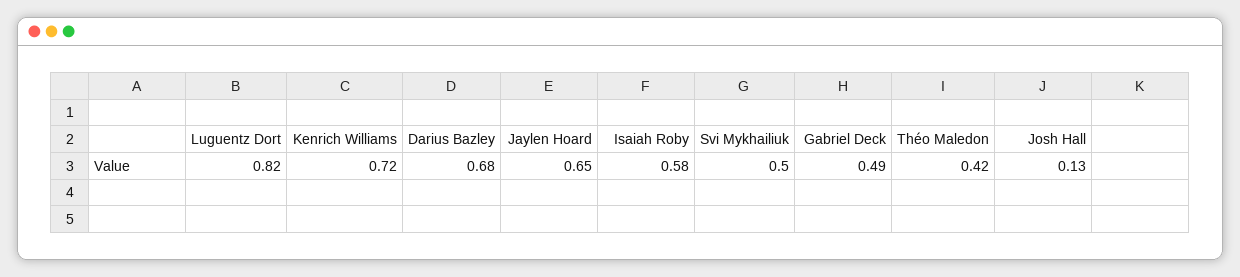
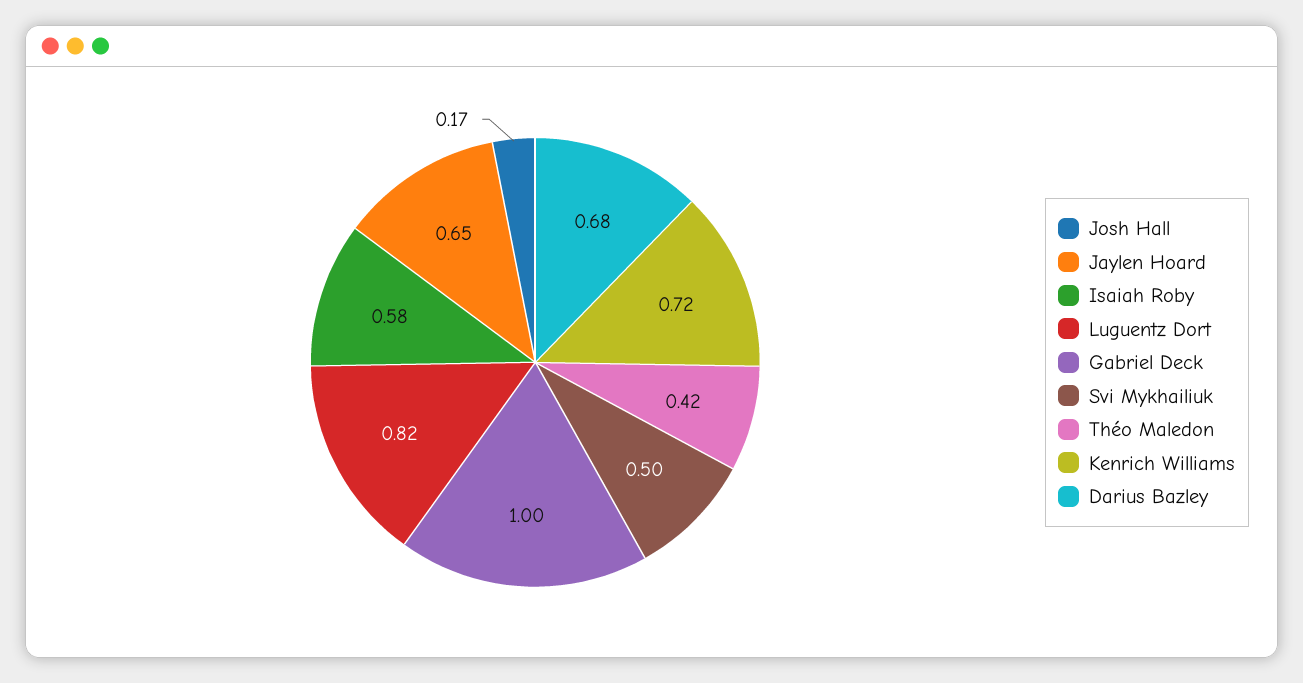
Gabriel Deck: 0.49 -> 1
Josh Hall: 0.13 -> 0.17

